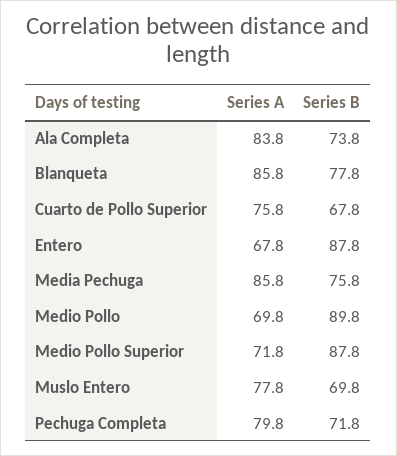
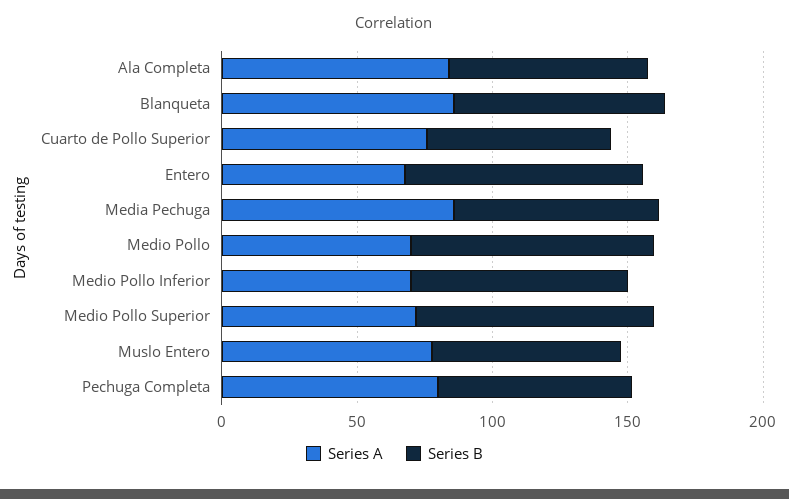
Series A, Medio Pollo Inferior: none -> 70
Series B, Medio Pollo Inferior: none -> 80

